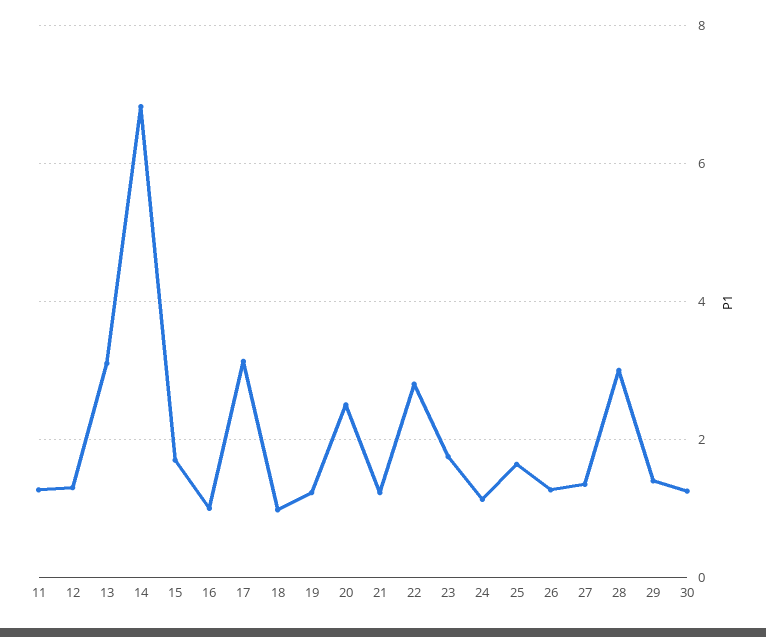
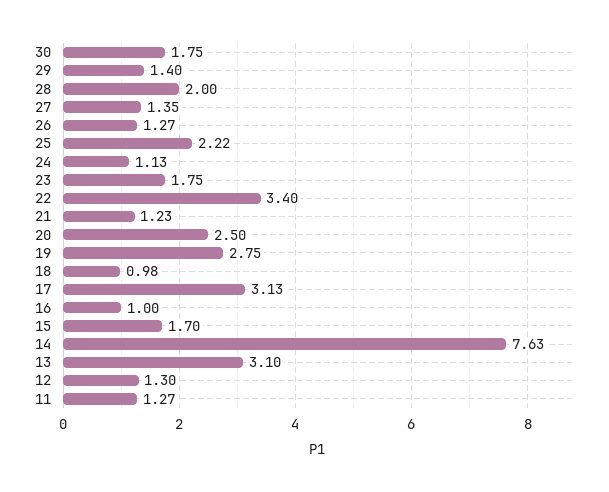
14: 6.8 -> 7.63
19: 1.2 -> 2.75
22: 2.8 -> 3.4
25: 1.6 -> 2.22
28: 3 -> 2
30: 1.2 -> 1.75

